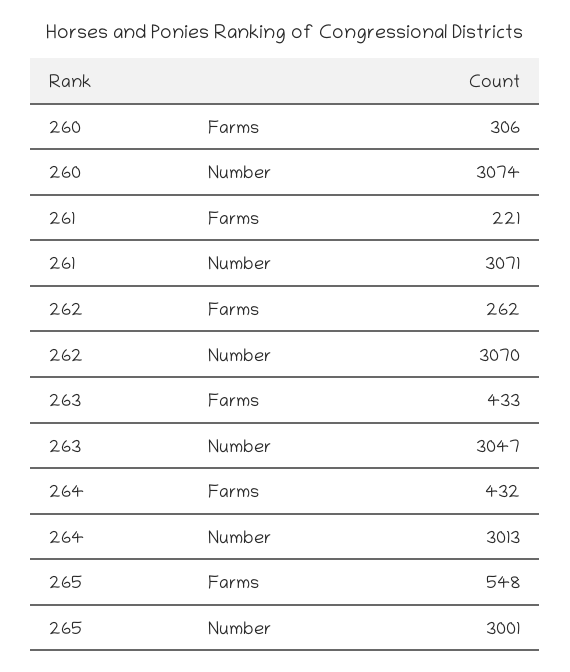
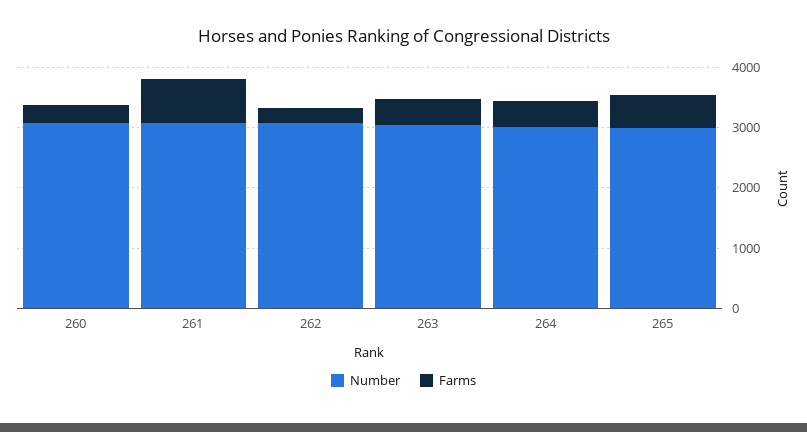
Farms, 261: 221 -> 800

